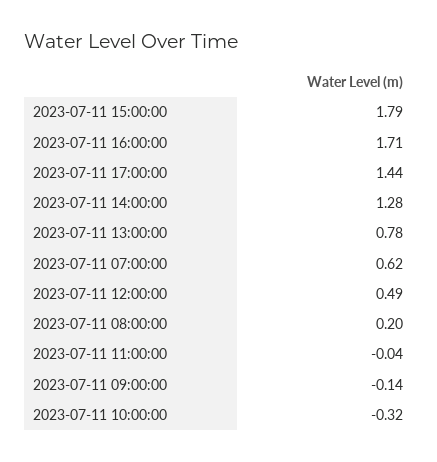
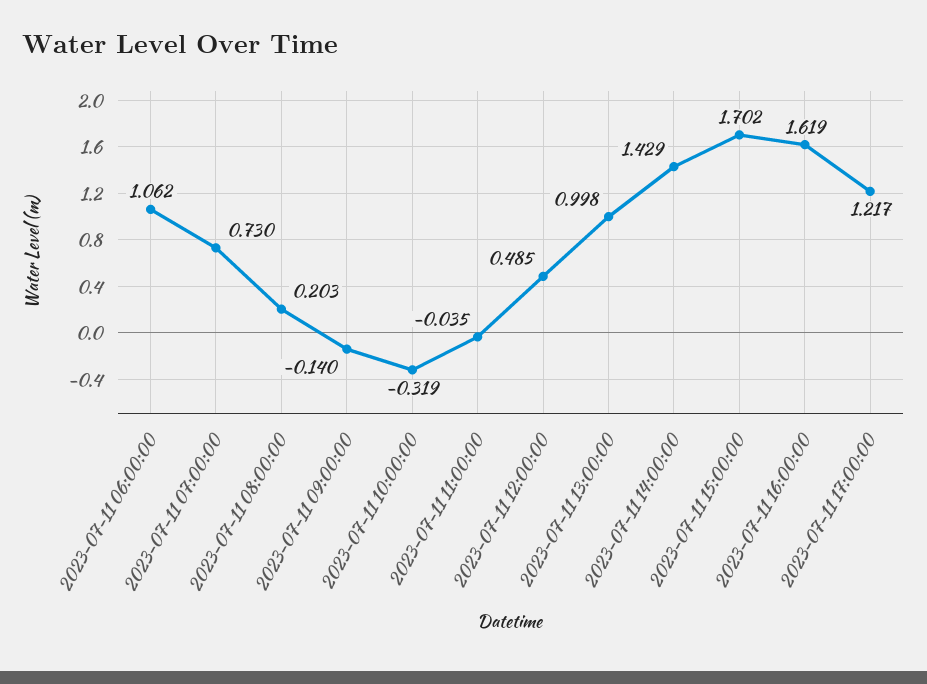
2023-07-11 15:00:00: 1.79 -> 1.702
2023-07-11 16:00:00: 1.71 -> 1.619
2023-07-11 17:00:00: 1.44 -> 1.217
2023-07-11 14:00:00: 1.28 -> 1.429
2023-07-11 13:00:00: 0.78 -> 0.998
2023-07-11 07:00:00: 0.62 -> 0.73
2023-07-11 06:00:00: none -> 1.062

